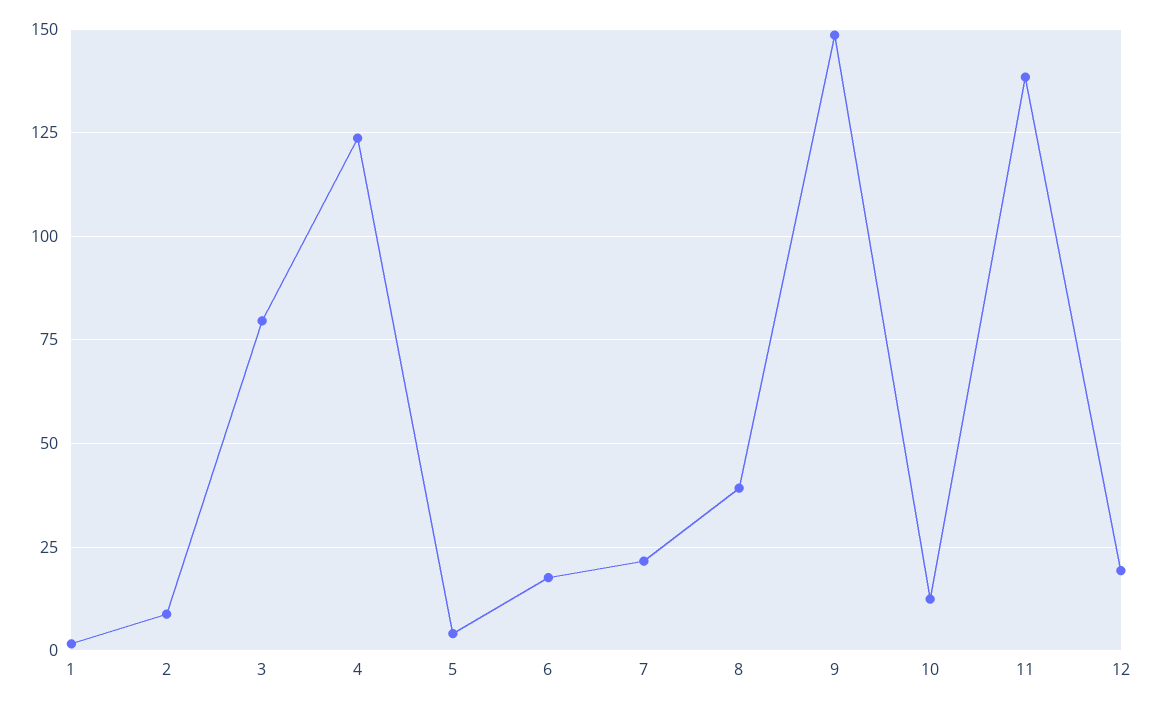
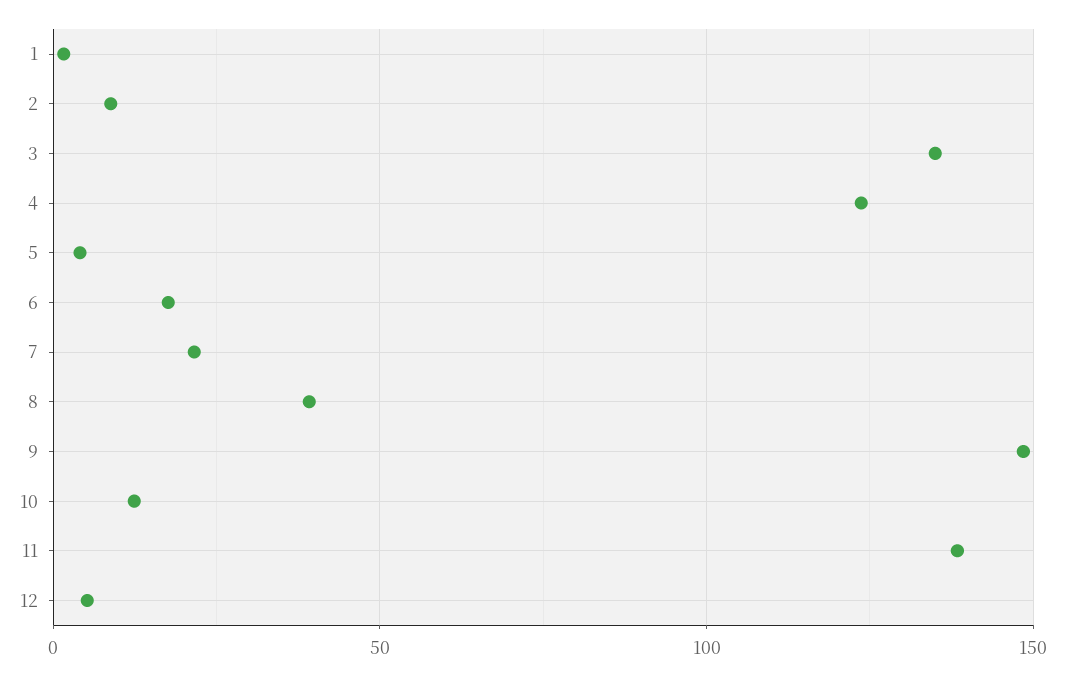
3: 80 -> 135
12: 20 -> 5

